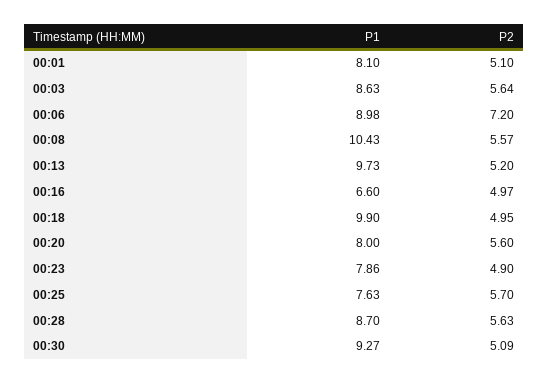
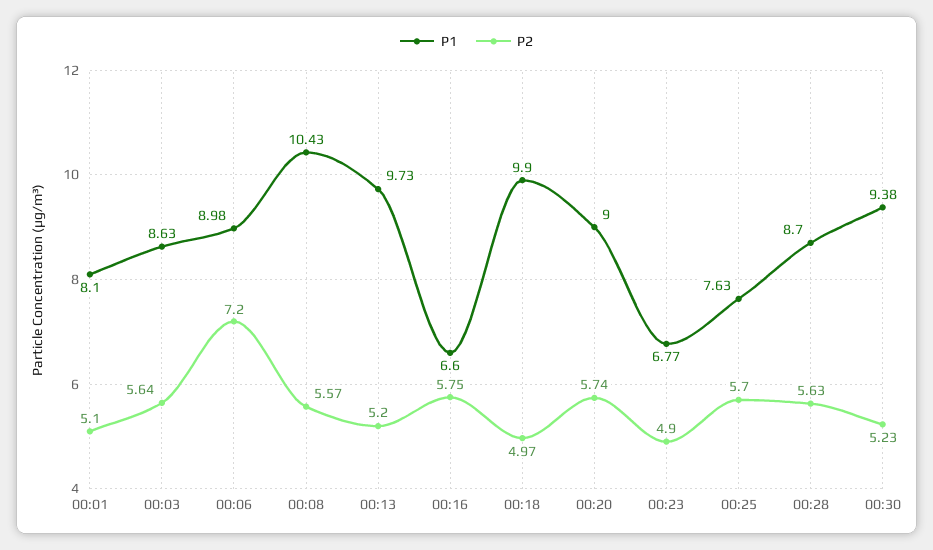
P2, 00:16: 4.97 -> 5.75
P2, 00:18: 4.95 -> 4.97
P1, 00:20: 8 -> 9
P2, 00:20: 5.6 -> 5.74
P1, 00:23: 7.86 -> 6.77
P1, 00:30: 9.27 -> 9.38
P2, 00:30: 5.09 -> 5.23

